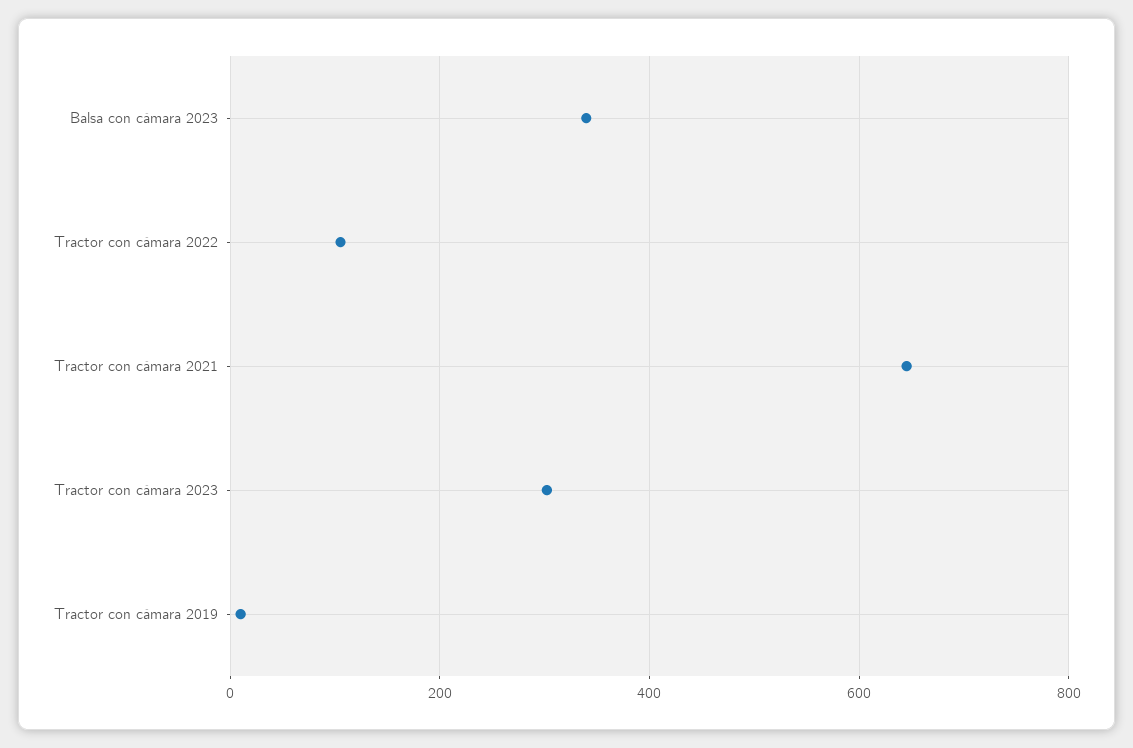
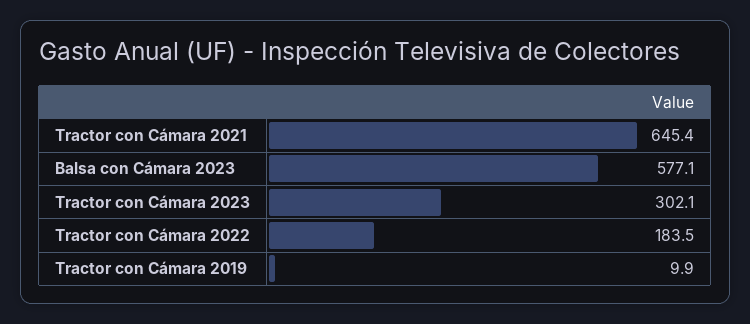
Balsa con cámara 2023: 340 -> 577.1
Tractor con cámara 2022: 100 -> 183.5

